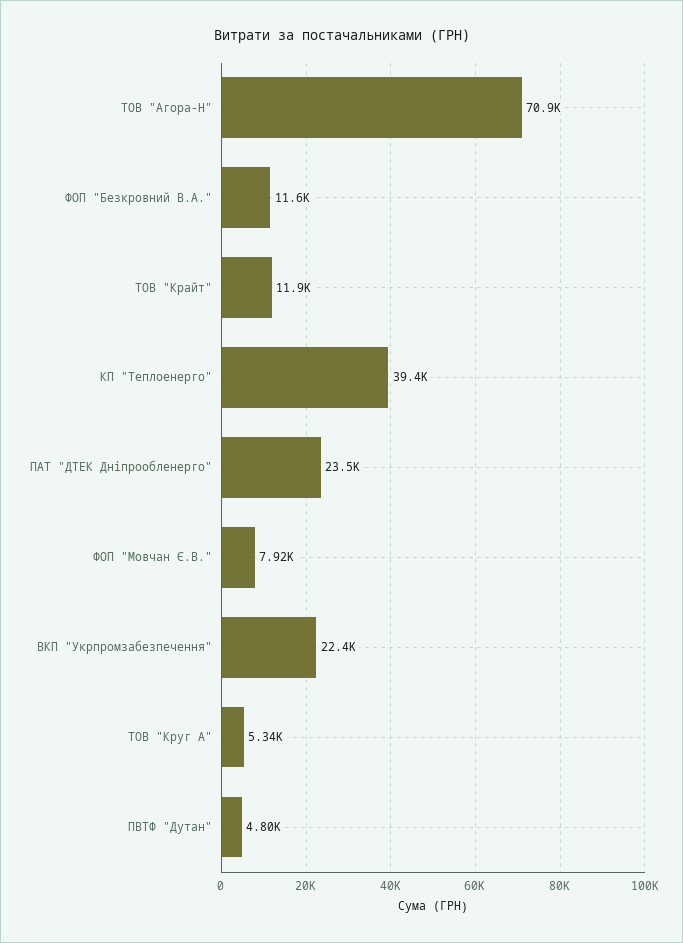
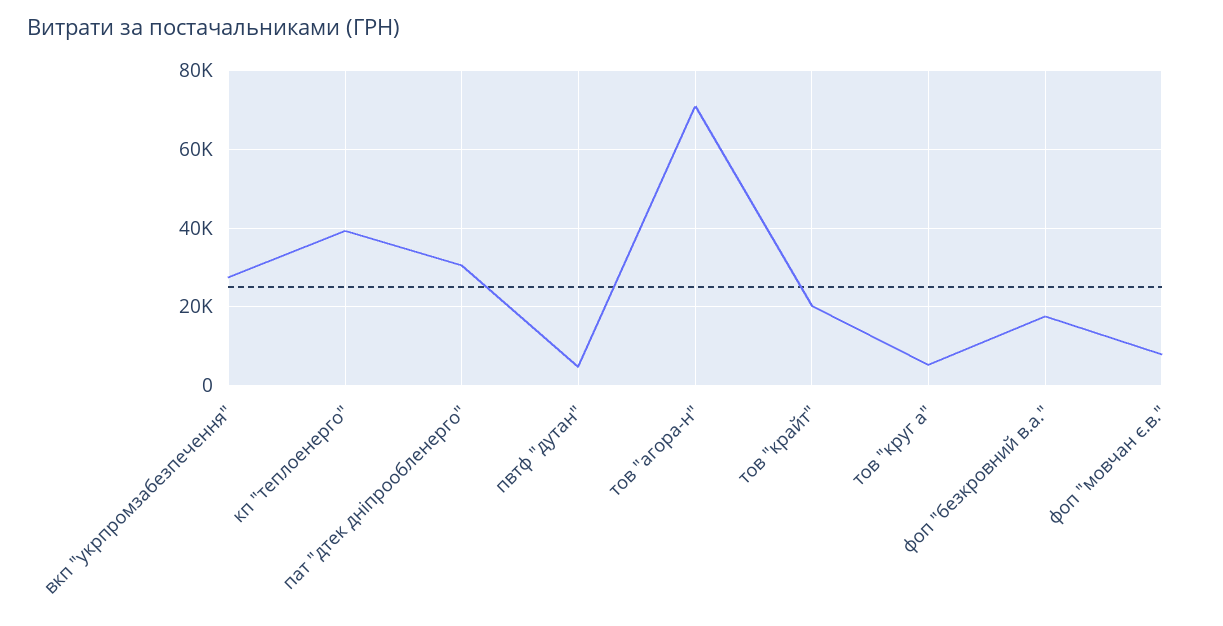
ФОП "Безкровний В.А.": 11600 -> 18000
ТОВ "Крайт": 11900 -> 20000
ПАТ "ДТЕК Дніпрообленерго": 23500 -> 30000
ВКП "Укрпромзабезпечення": 22400 -> 28000

